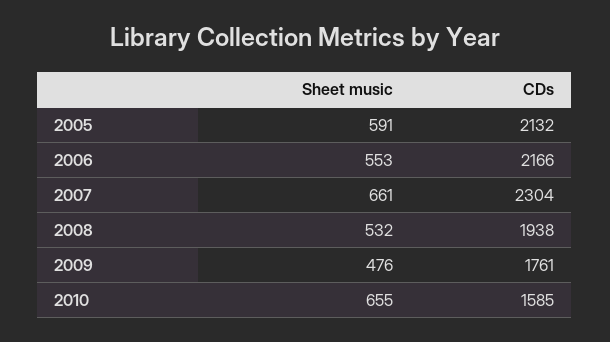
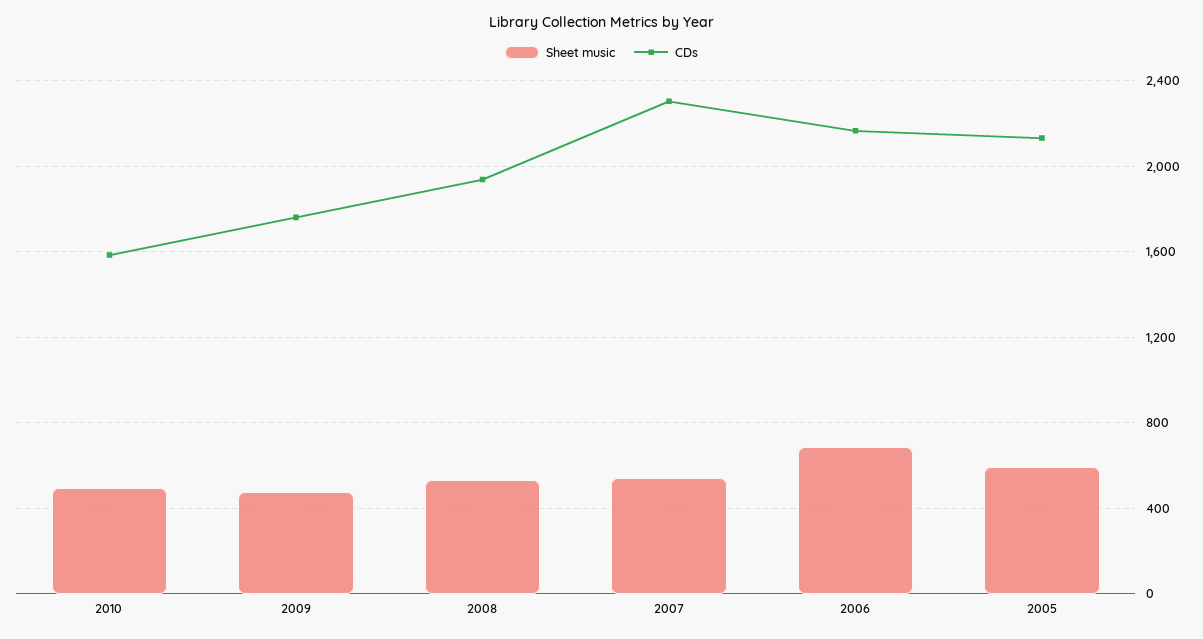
Sheet music, 2006: 553 -> 700
Sheet music, 2007: 661 -> 550
Sheet music, 2010: 655 -> 500

